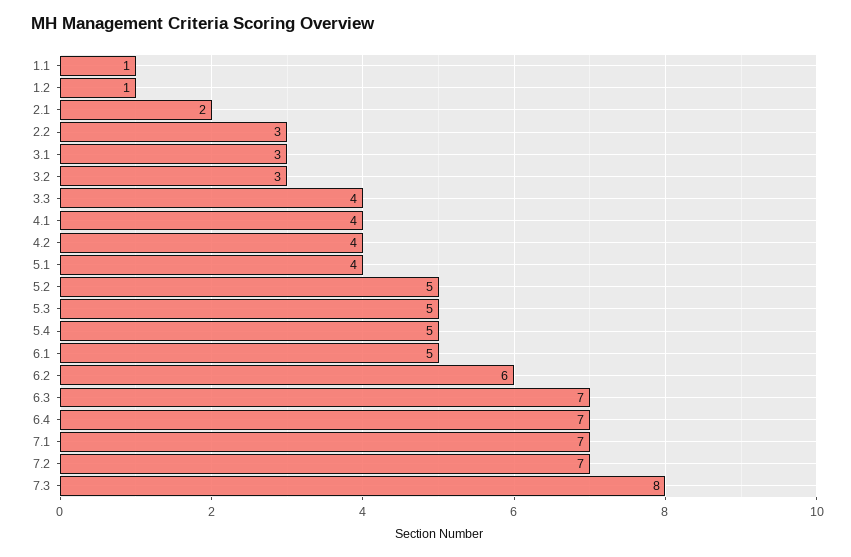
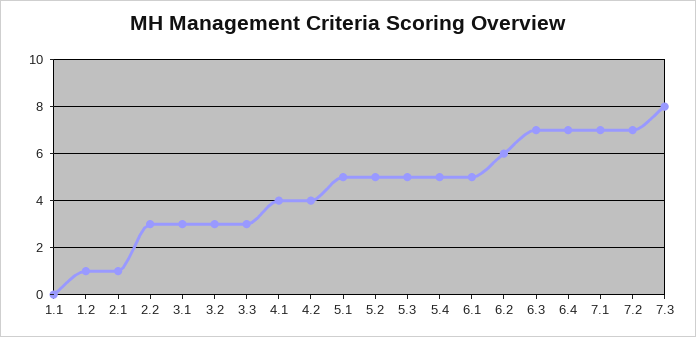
1.1: 1 -> 0
2.1: 2 -> 1
3.3: 4 -> 3
5.1: 4 -> 5

